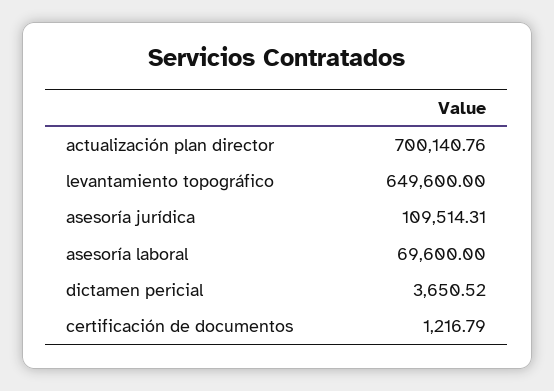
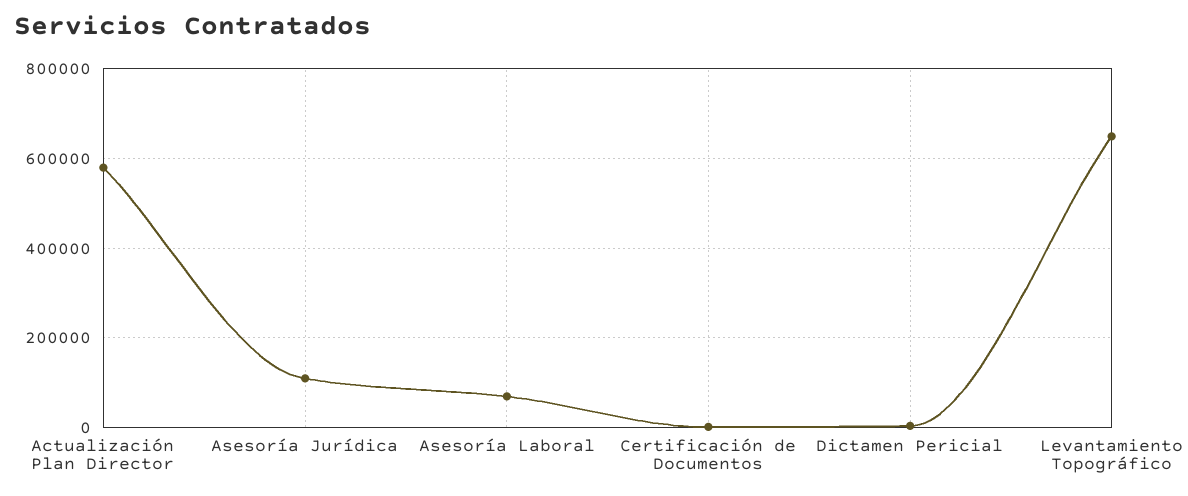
actualización plan director: 700140.76 -> 580000

